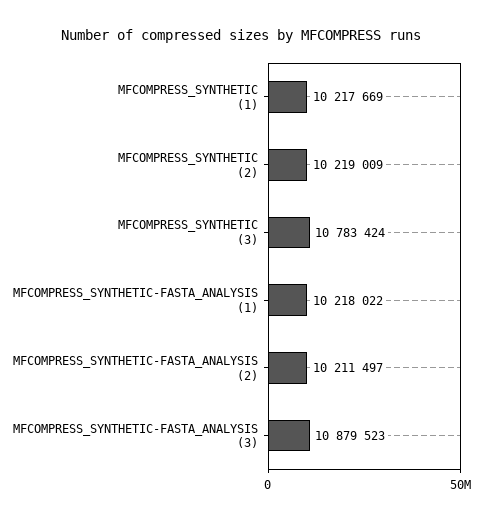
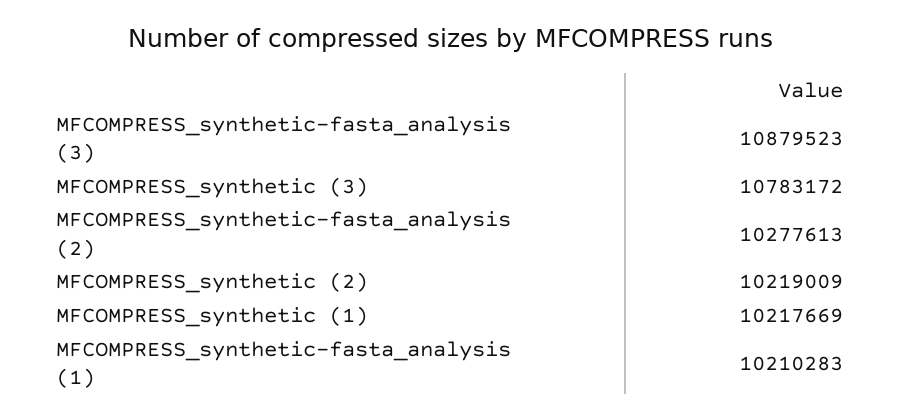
MFCOMPRESS_SYNTHETIC (3): 10783424 -> 10783172
MFCOMPRESS_SYNTHETIC-FASTA_ANALYSIS (1): 10218022 -> 10210283
MFCOMPRESS_SYNTHETIC-FASTA_ANALYSIS (2): 10211497 -> 10277613

